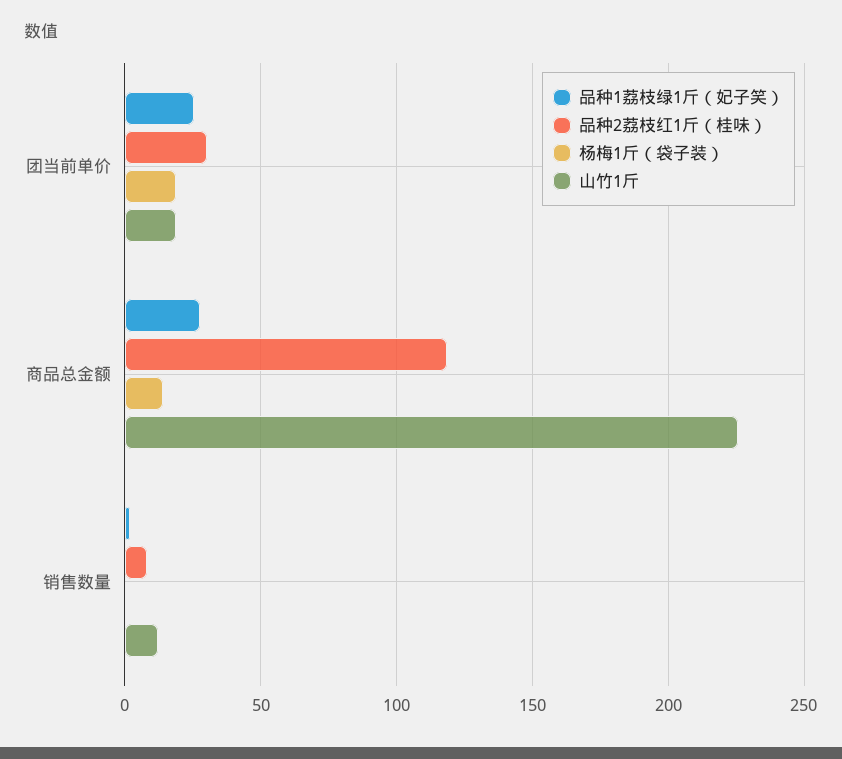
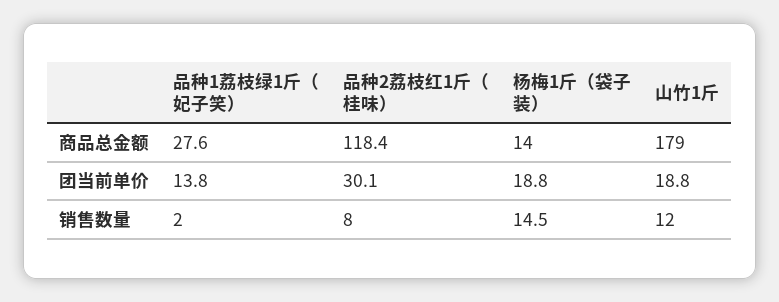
品种1荔枝绿1斤（妃子笑）, 团当前单价: 25 -> 13.8
山竹1斤, 商品总金额: 225 -> 179
杨梅1斤（袋子装）, 销售数量: 0 -> 14.5

